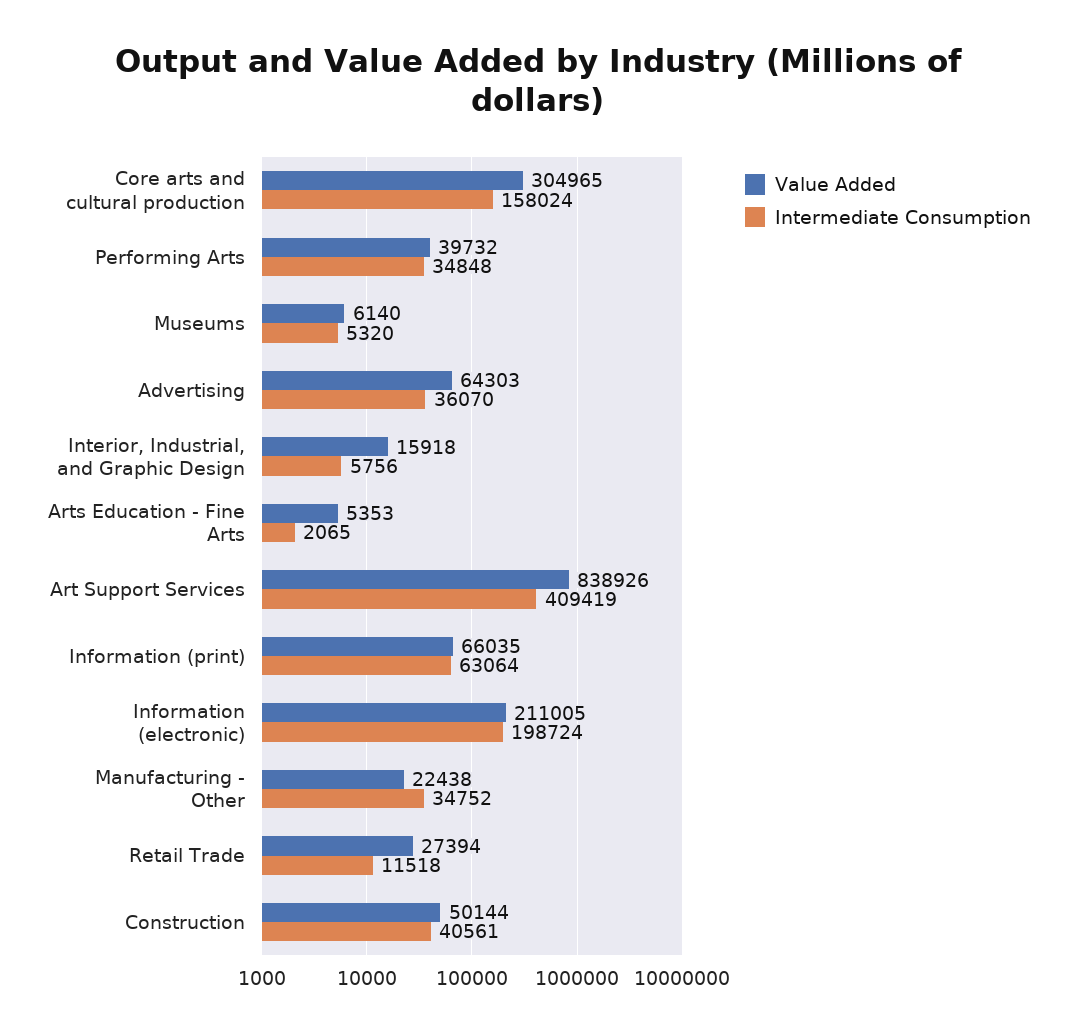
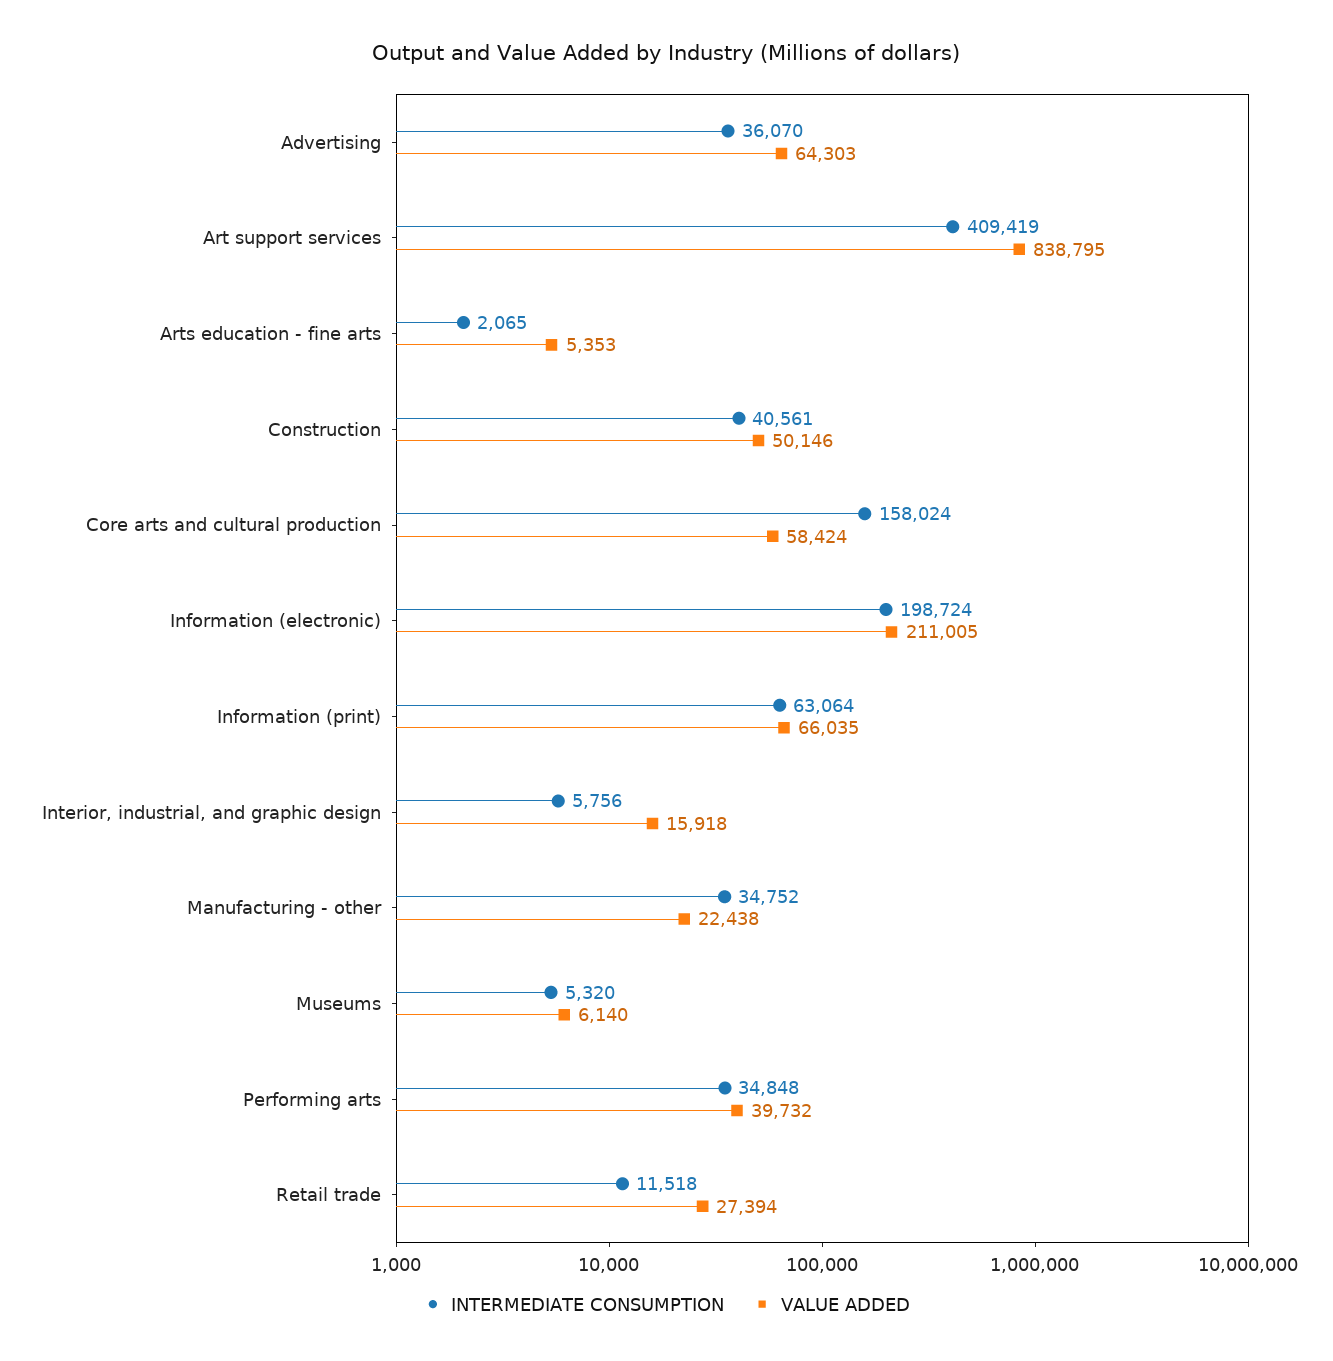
Value Added, Core arts and cultural production: 304965 -> 58424
Value Added, Art Support Services: 838926 -> 838795
Value Added, Construction: 50144 -> 50146

